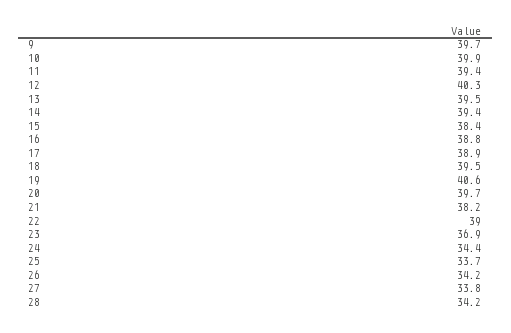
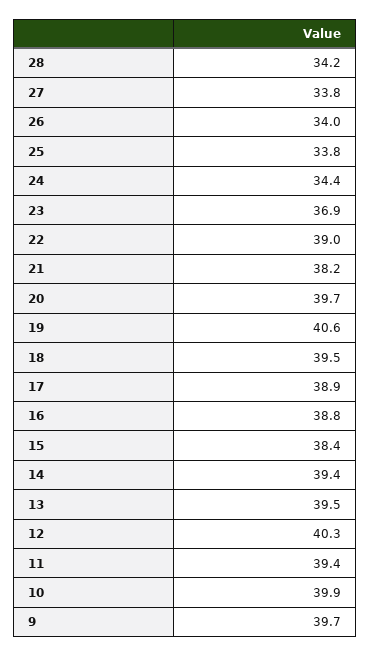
25: 33.7 -> 33.8
26: 34.2 -> 34

